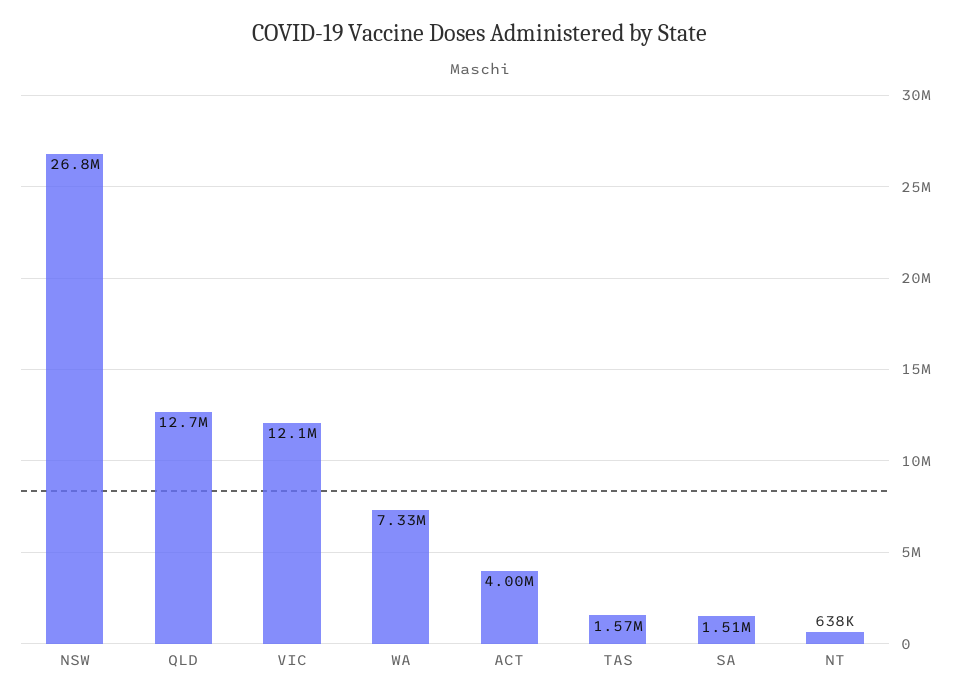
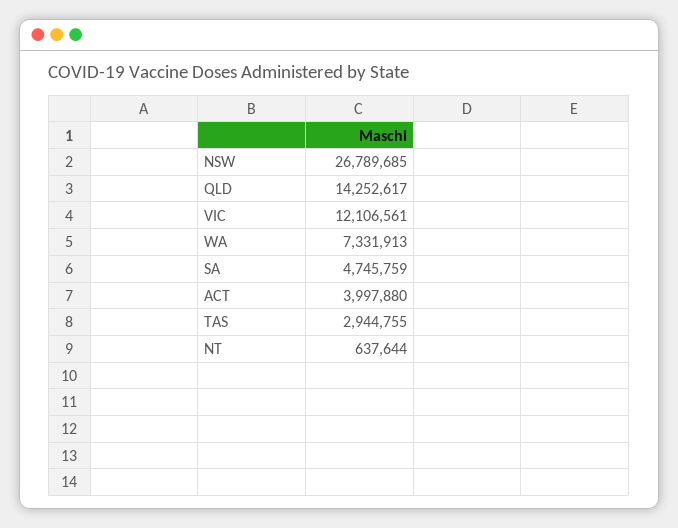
QLD: 12700000 -> 14252617
TAS: 1570000 -> 2944755
SA: 1510000 -> 4745759

